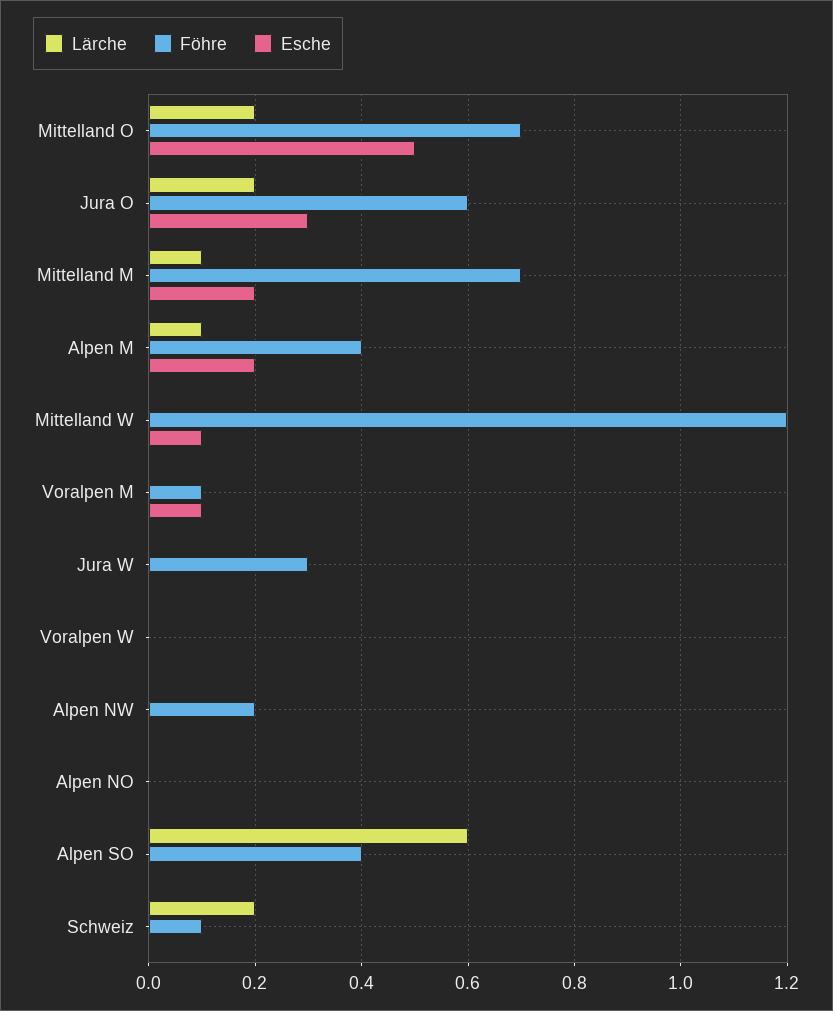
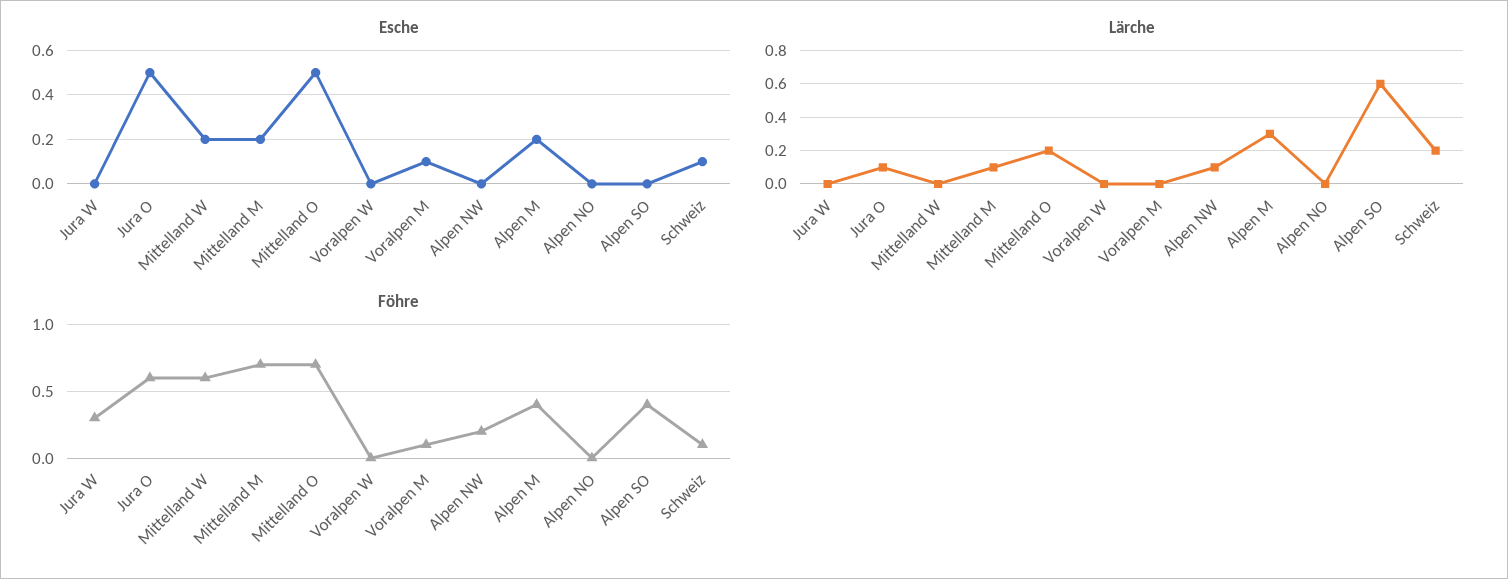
Lärche, Jura O: 0.2 -> 0.1
Esche, Jura O: 0.3 -> 0.5
Lärche, Alpen M: 0.1 -> 0.3
Föhre, Mittelland W: 1.2 -> 0.6
Esche, Mittelland W: 0.1 -> 0.2
Lärche, Alpen NW: 0 -> 0.1
Esche, Schweiz: 0 -> 0.1

